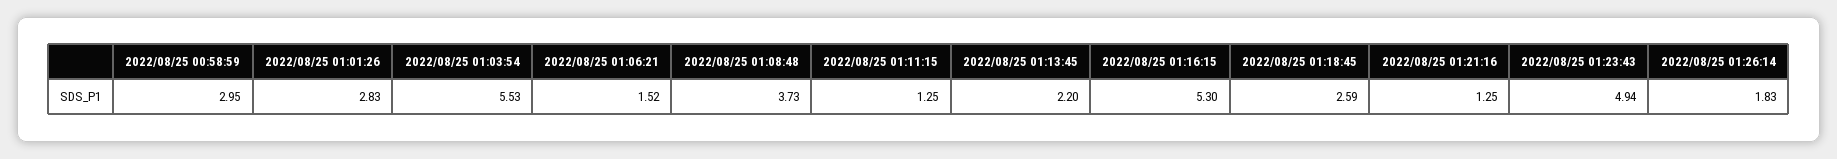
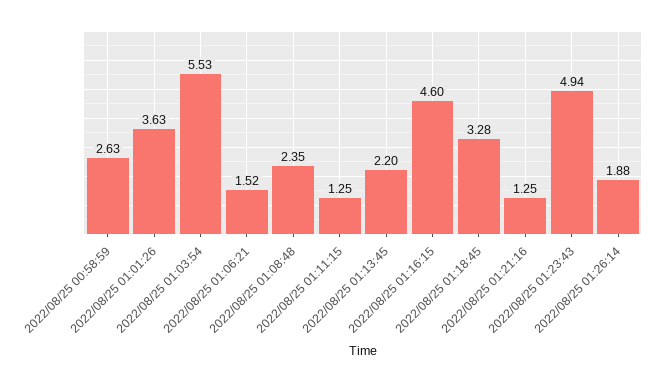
2022/08/25 00:58:59: 2.95 -> 2.63
2022/08/25 01:01:26: 2.83 -> 3.63
2022/08/25 01:08:48: 3.73 -> 2.35
2022/08/25 01:16:15: 5.3 -> 4.6
2022/08/25 01:18:45: 2.59 -> 3.28
2022/08/25 01:26:14: 1.83 -> 1.88

